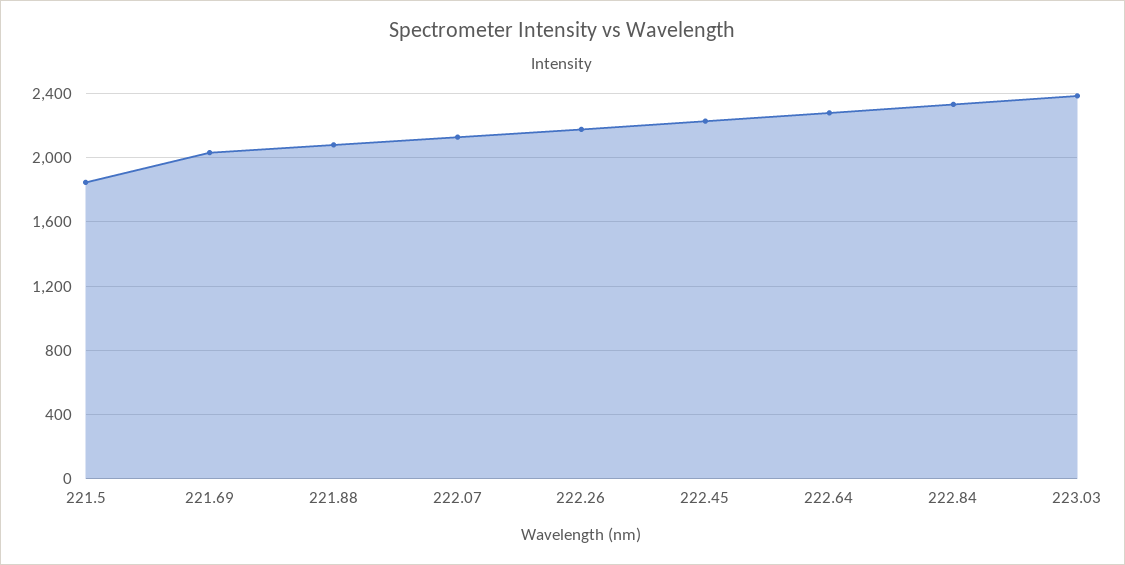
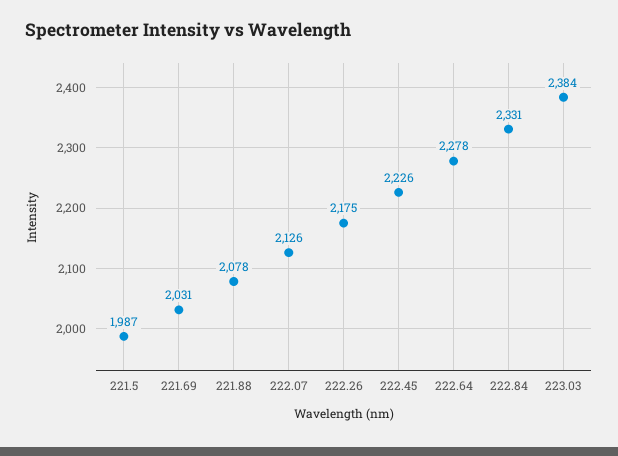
221.5: 1850 -> 1987

